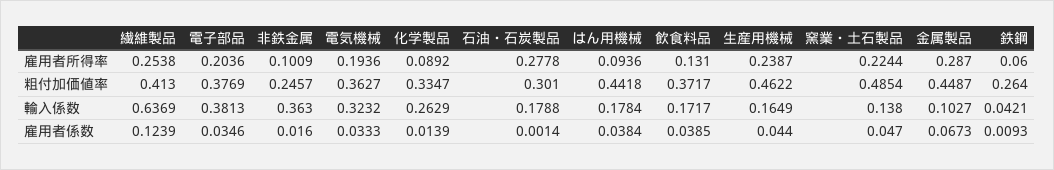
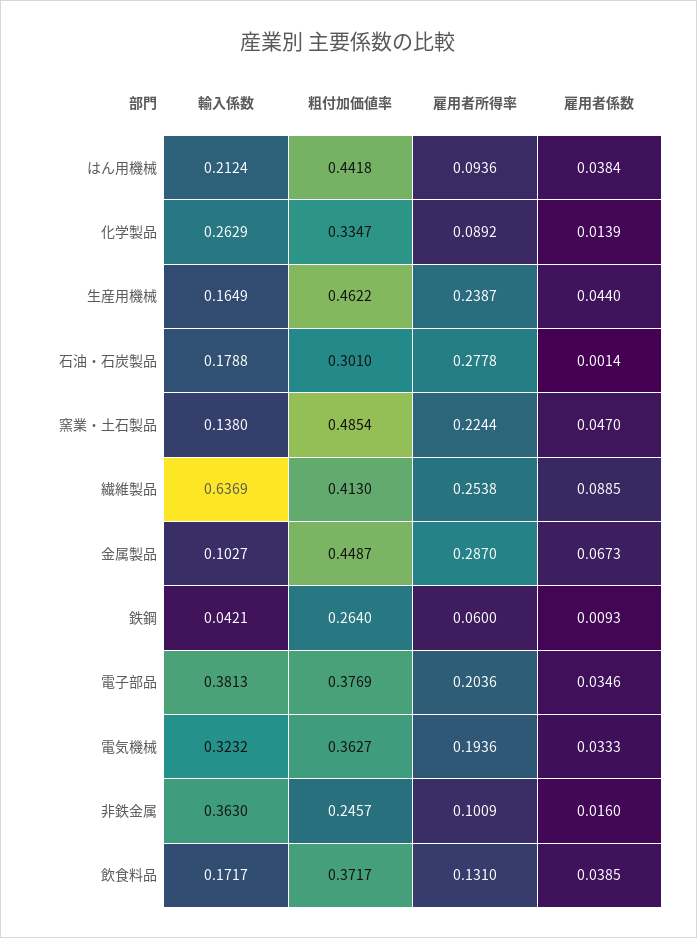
はん用機械, 輸入係数: 0.1784 -> 0.2124
繊維製品, 雇用者係数: 0.1239 -> 0.0885

